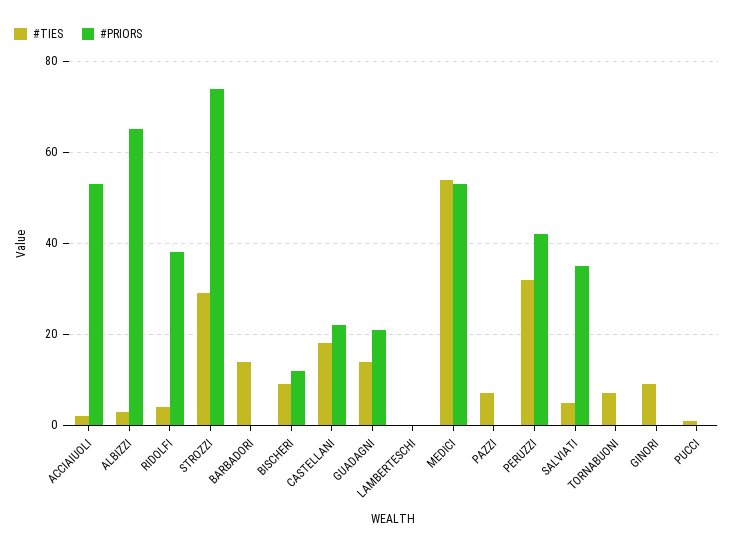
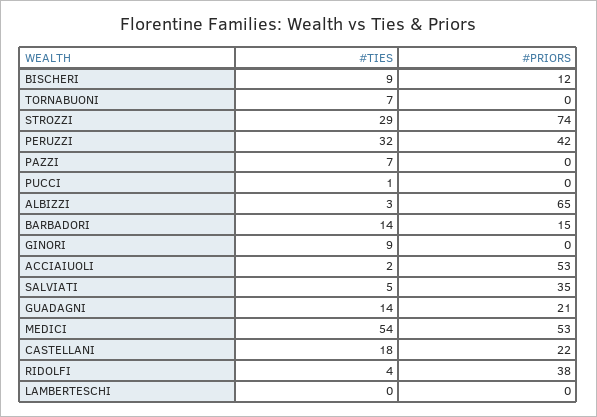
#PRIORS, BARBADORI: 0 -> 15

